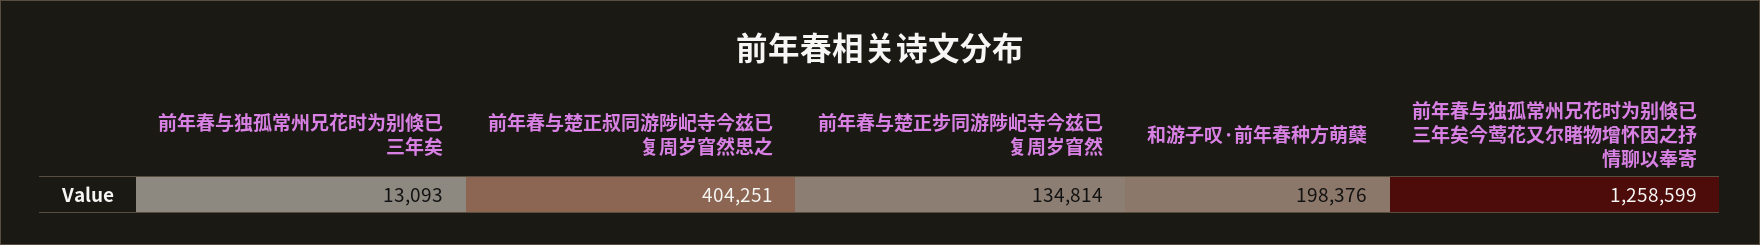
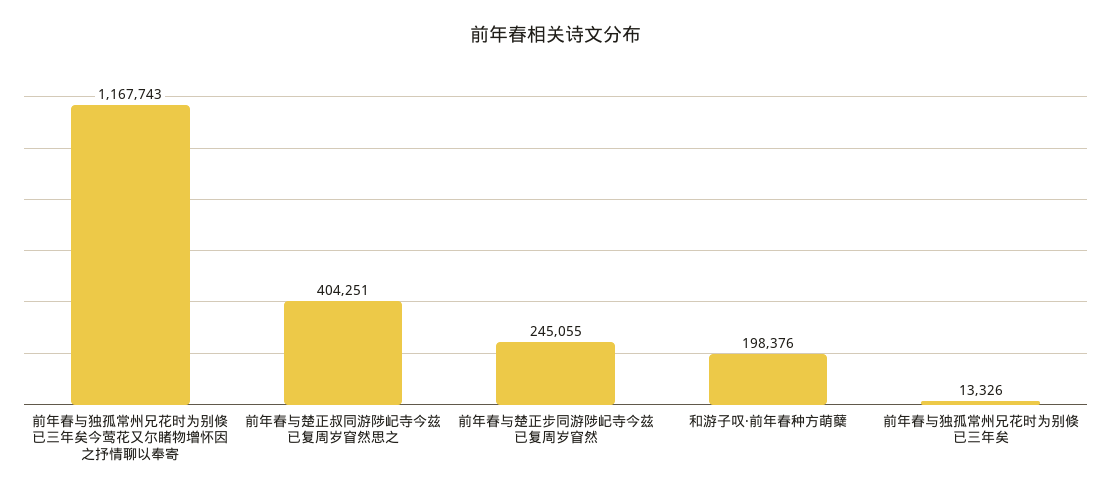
前年春与独孤常州兄花时为别倏已三年矣: 13093 -> 13326
前年春与楚正步同游陟屺寺今兹已复周岁窅然: 134814 -> 245055
前年春与独孤常州兄花时为别倏已三年矣今莺花又尔睹物增怀因之抒情聊以奉寄: 1258599 -> 1167743

